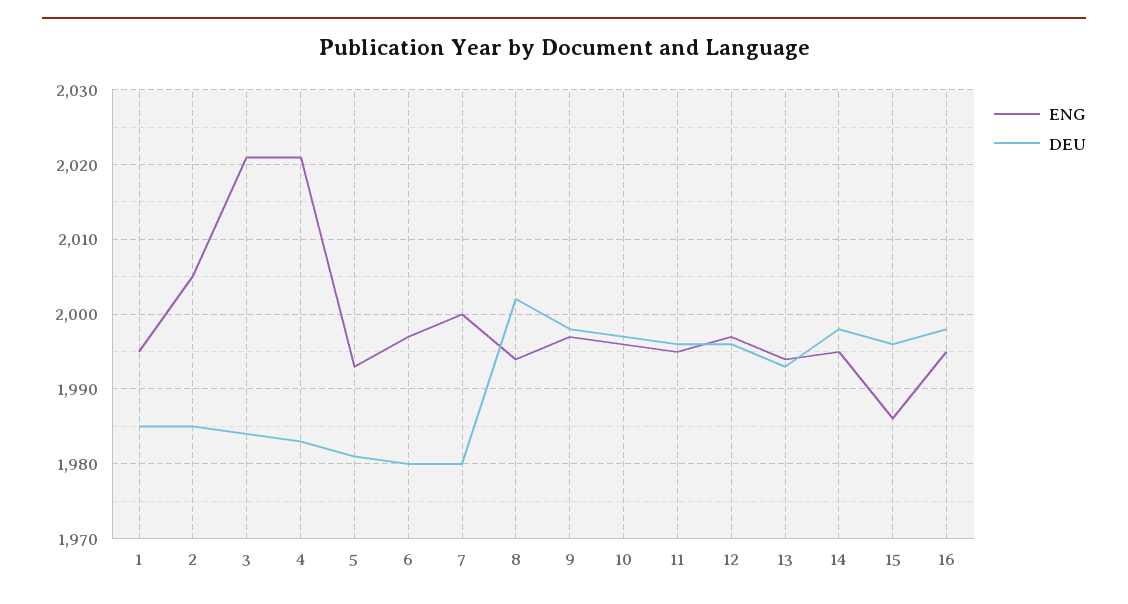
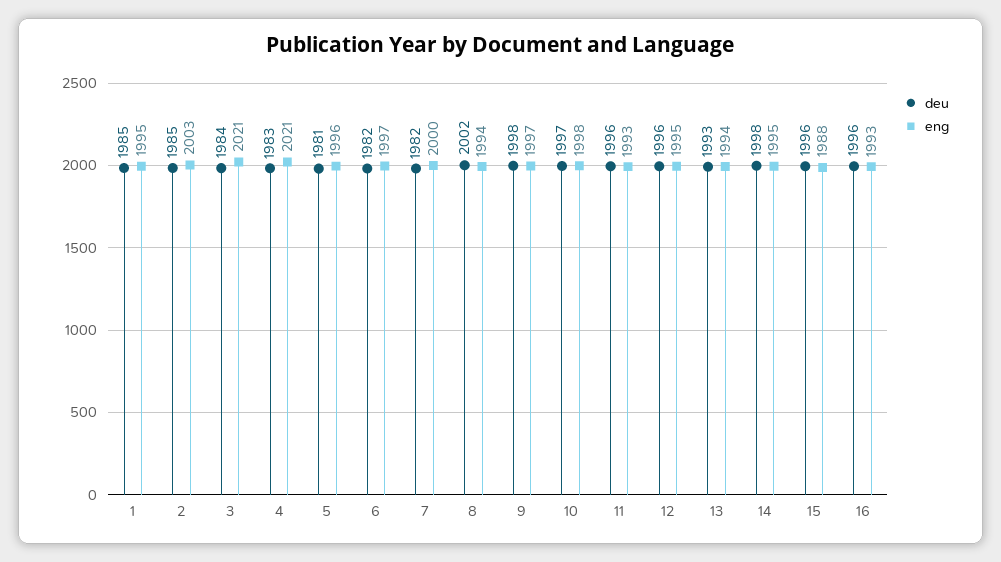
ENG, 2: 2005 -> 2003
ENG, 5: 1993 -> 1996
DEU, 6: 1980 -> 1982
DEU, 7: 1980 -> 1982
ENG, 10: 1996 -> 1998
ENG, 11: 1995 -> 1993
ENG, 12: 1997 -> 1995
ENG, 15: 1986 -> 1988
ENG, 16: 1995 -> 1993
DEU, 16: 1998 -> 1996

